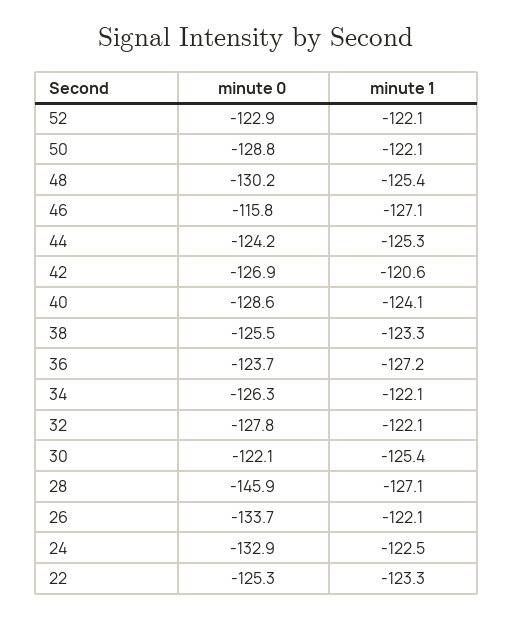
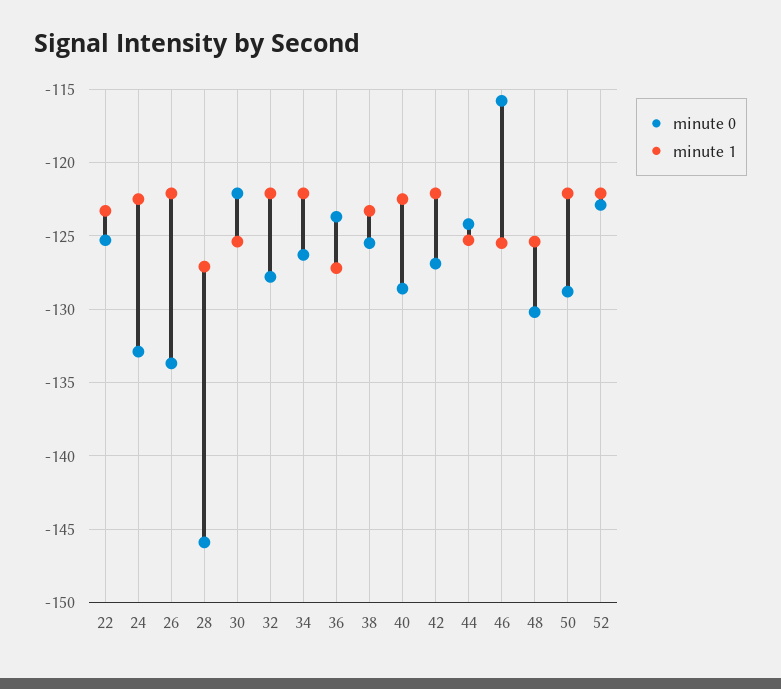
minute 1, 46: -127.1 -> -125.5
minute 1, 42: -120.6 -> -122
minute 1, 40: -124.1 -> -122.5

